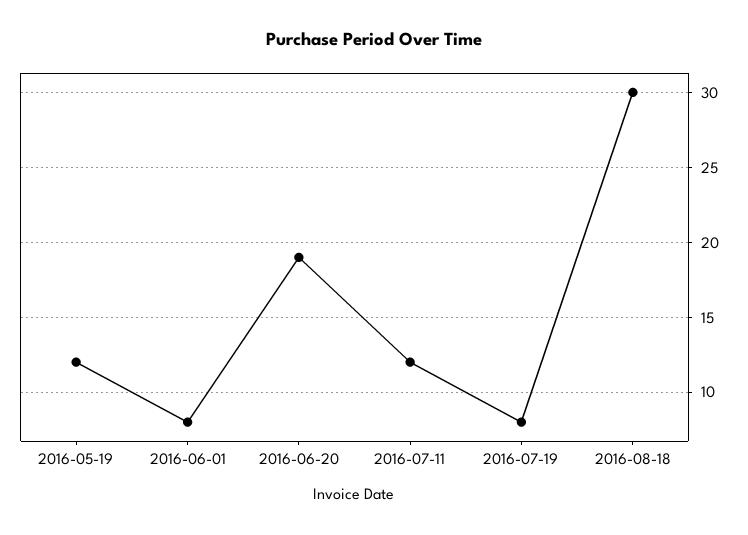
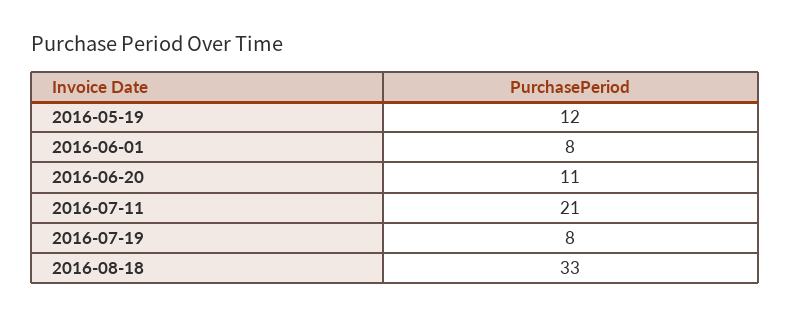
2016-06-20: 19 -> 11
2016-07-11: 12 -> 21
2016-08-18: 30 -> 33

